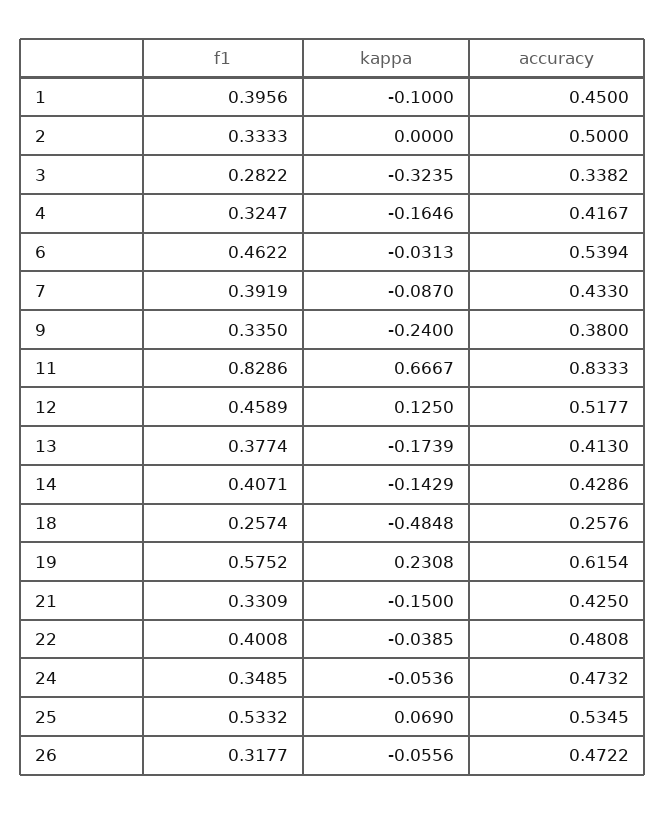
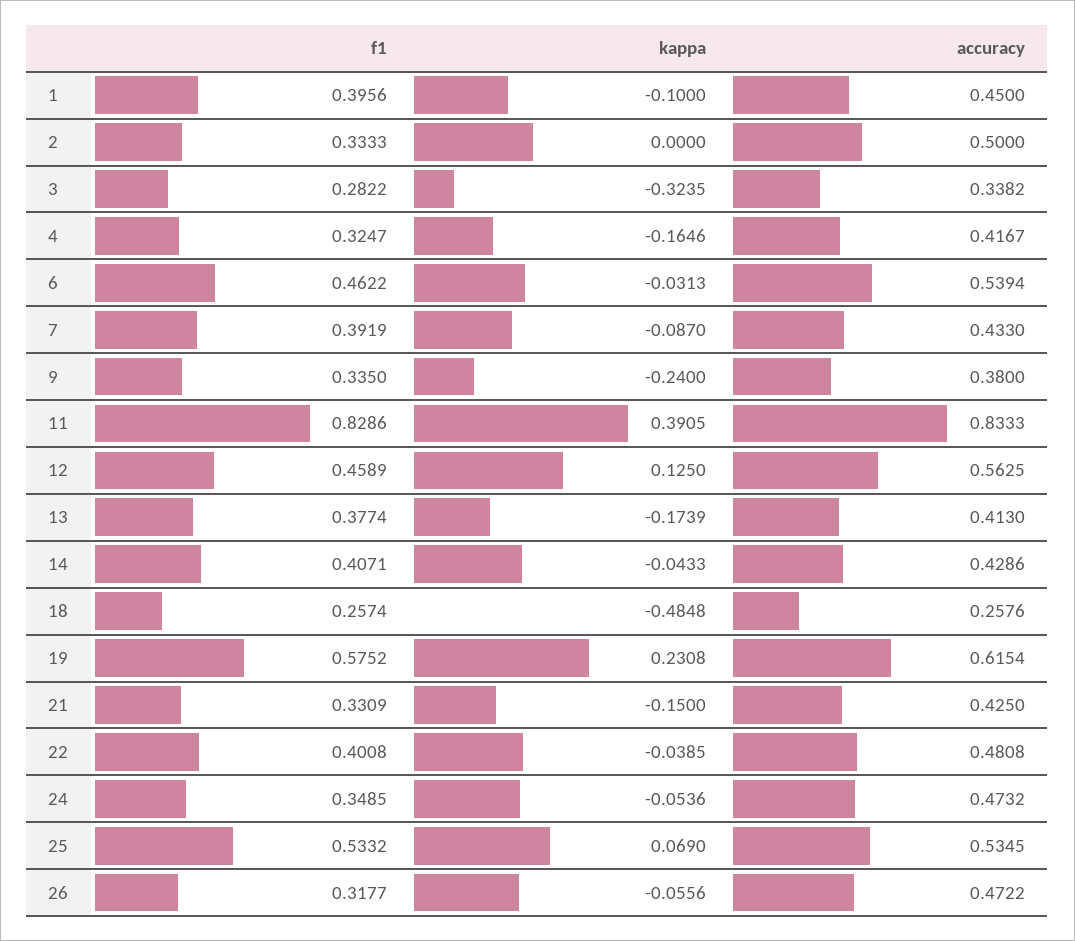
kappa, 11: 0.6667 -> 0.3905
accuracy, 12: 0.5177 -> 0.5625
kappa, 14: -0.1429 -> -0.0433

